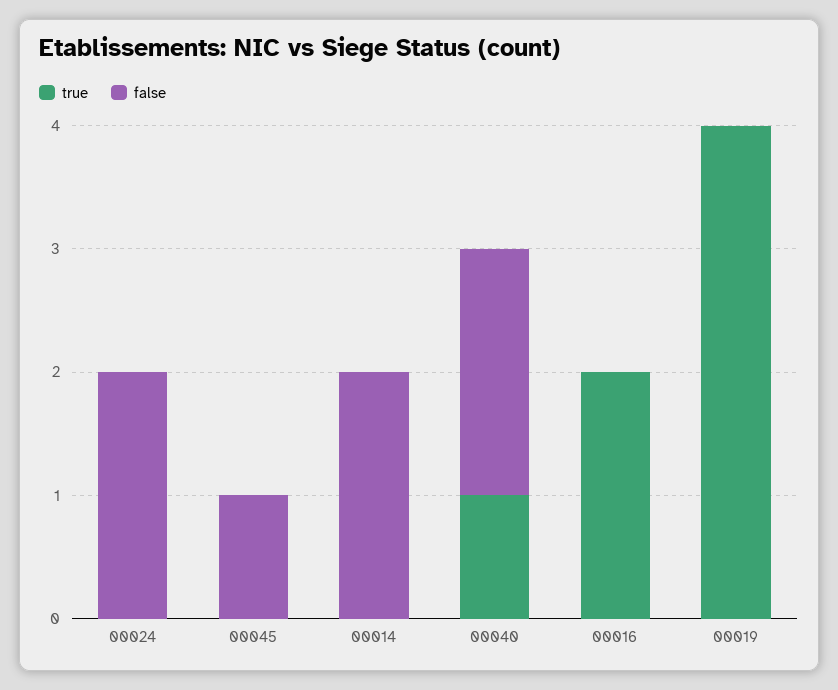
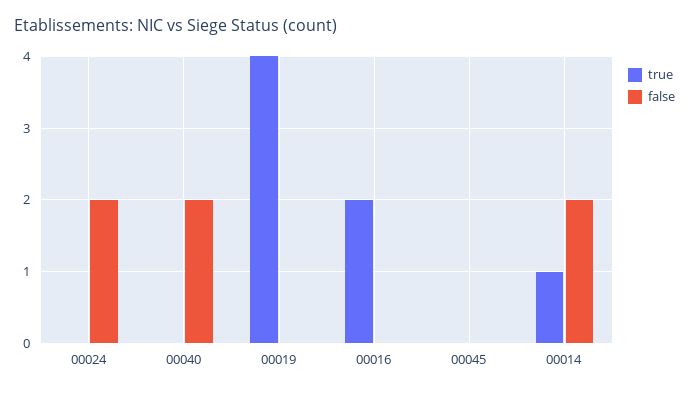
false, 00045: 1 -> 0
true, 00014: 0 -> 1
true, 00040: 1 -> 0

